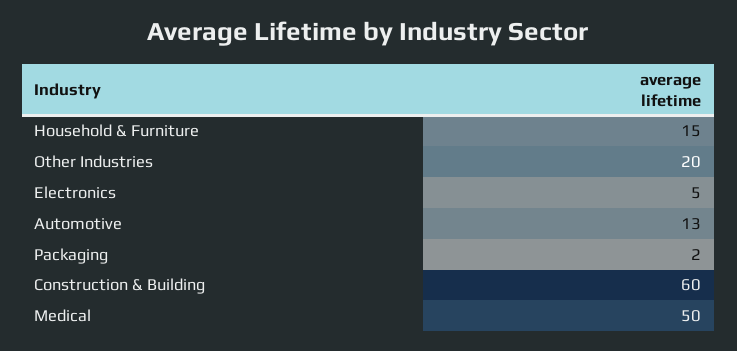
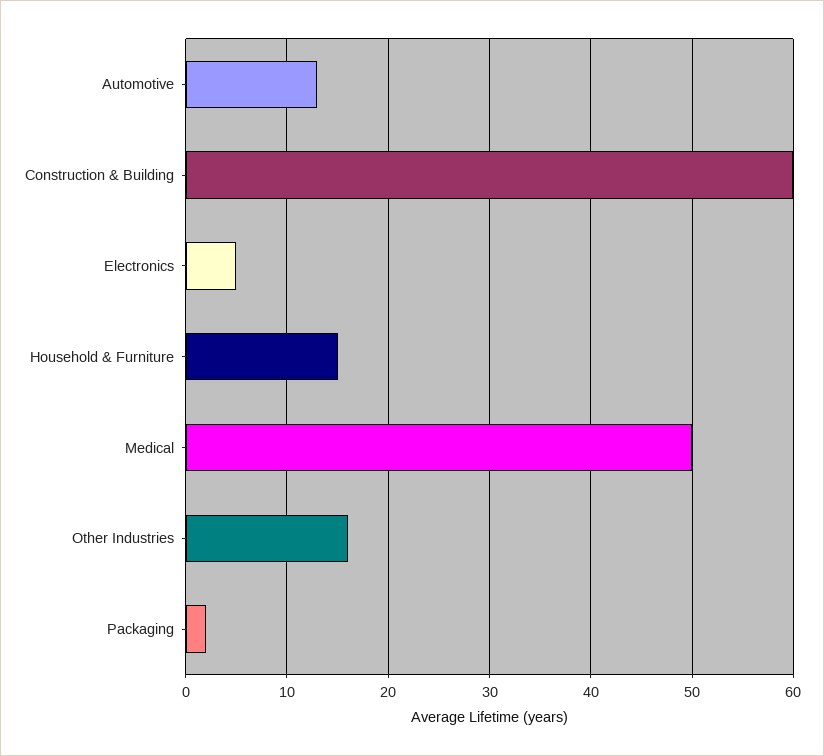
Other Industries: 20 -> 16

